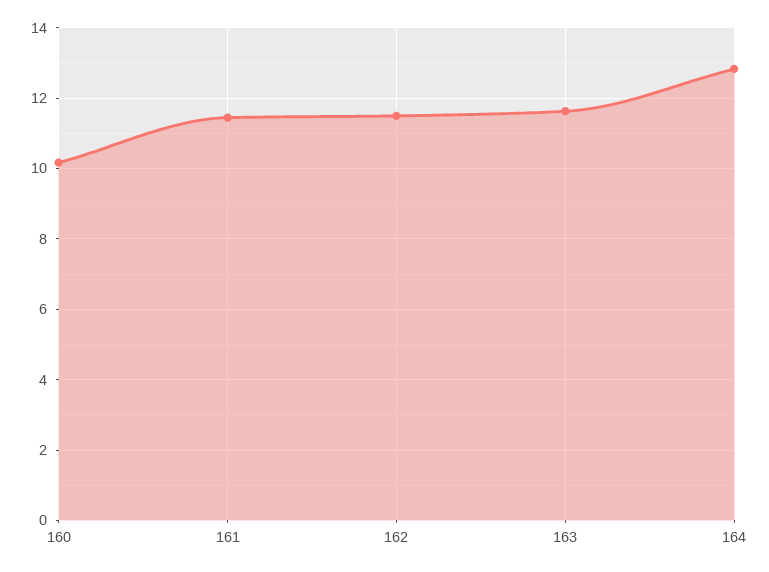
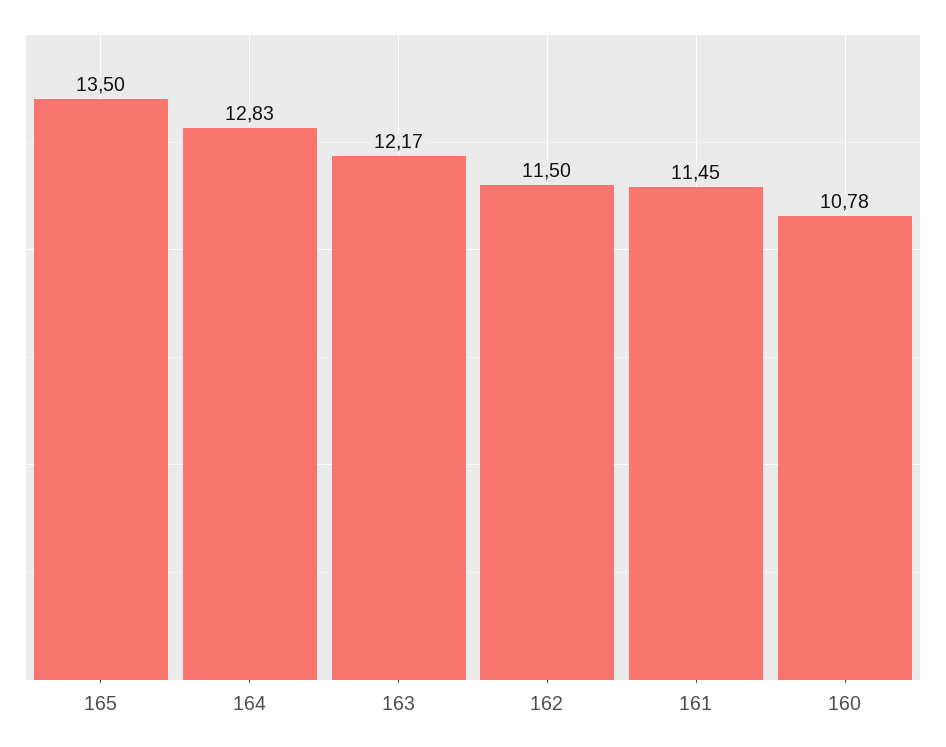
160: 10.2 -> 10.78
163: 11.6 -> 12.17
165: none -> 13.5

